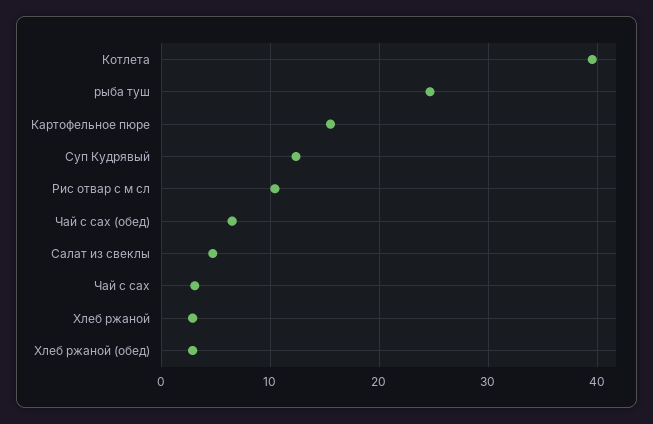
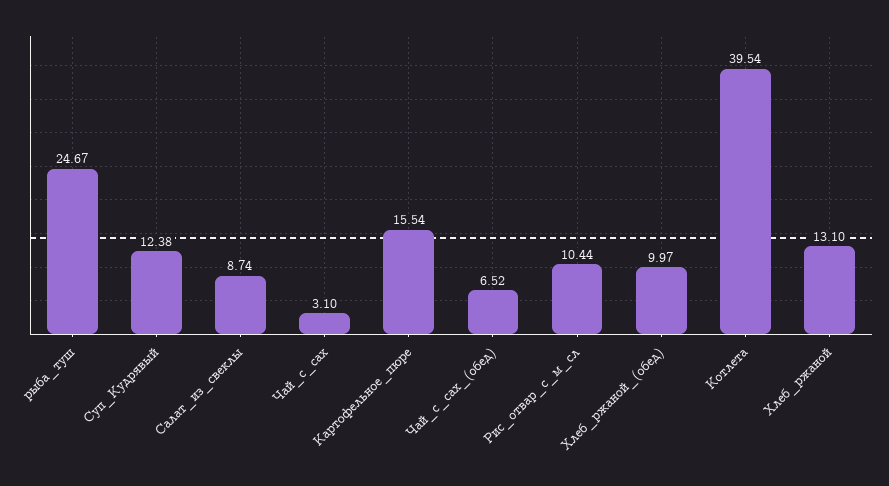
Салат из свеклы: 5 -> 8.74
Хлеб ржаной: 3 -> 13.1
Хлеб ржаной (обед): 3 -> 9.97

